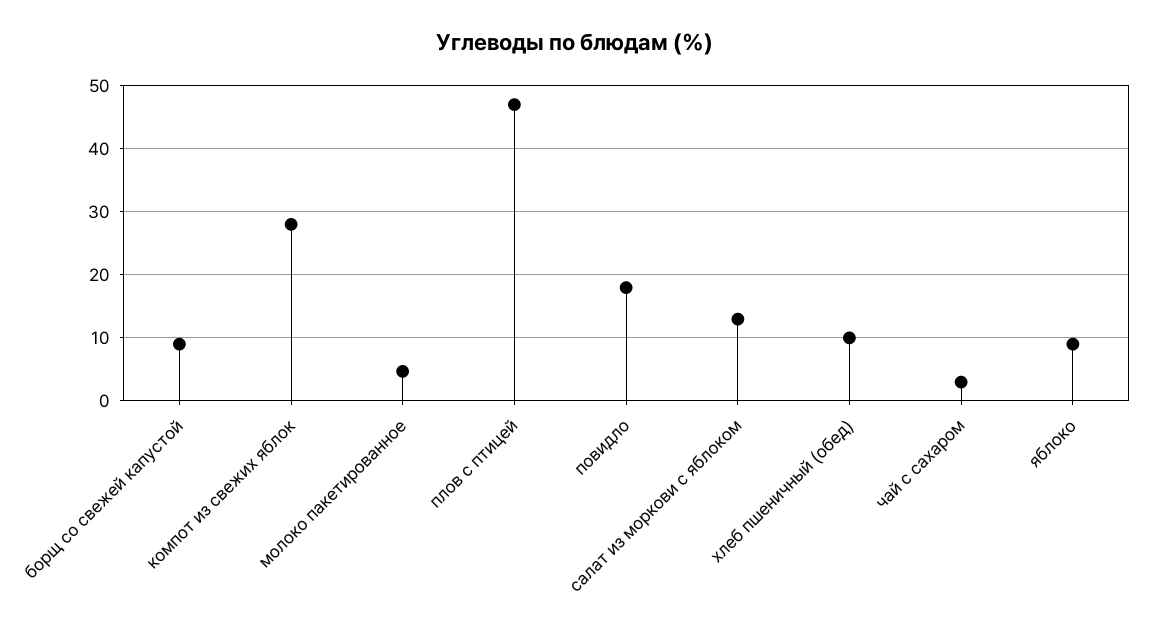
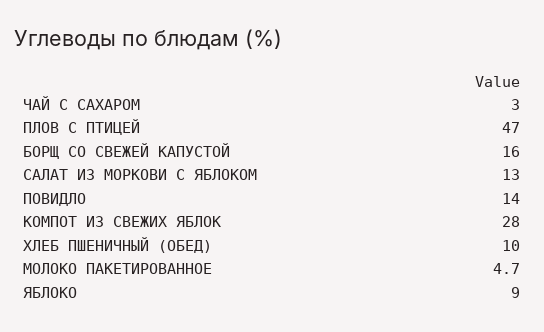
борщ со свежей капустой: 9 -> 16
повидло: 18 -> 14

